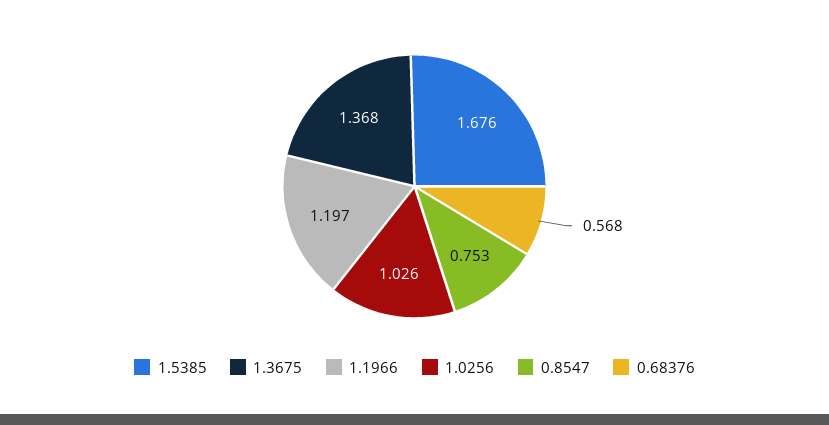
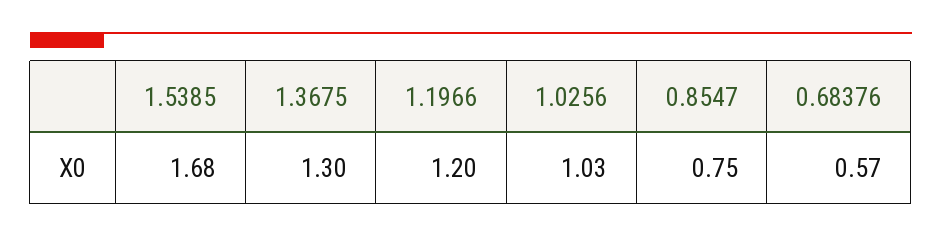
1.3675: 1.368 -> 1.3

